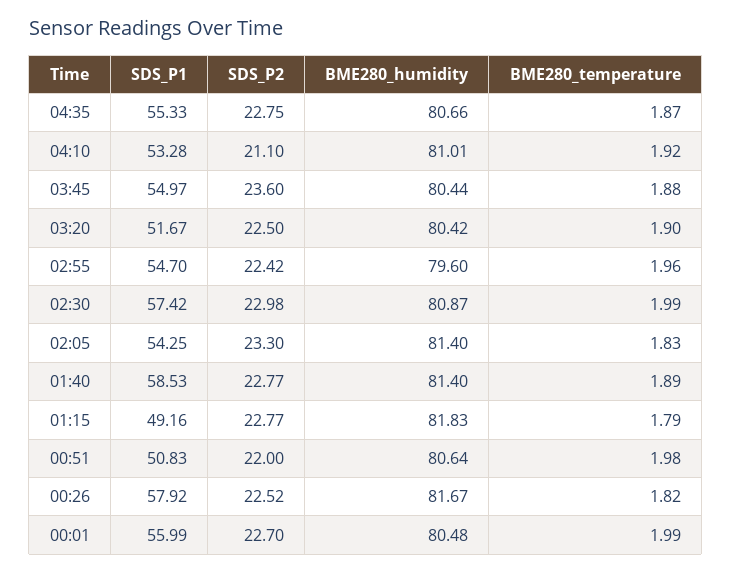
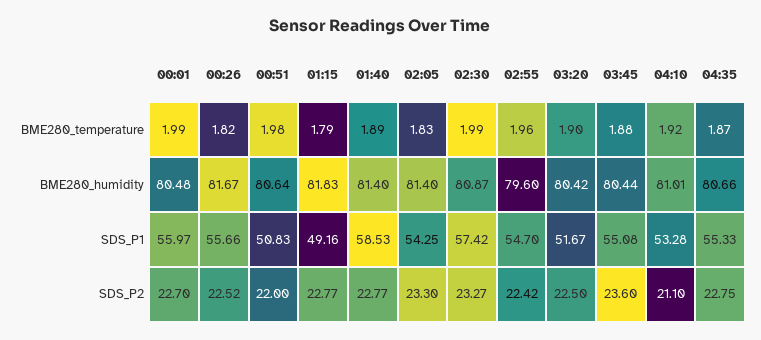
SDS_P1, 03:45: 54.97 -> 55.08
SDS_P2, 02:30: 22.98 -> 23.27
SDS_P1, 00:26: 57.92 -> 55.66
SDS_P1, 00:01: 55.99 -> 55.97

